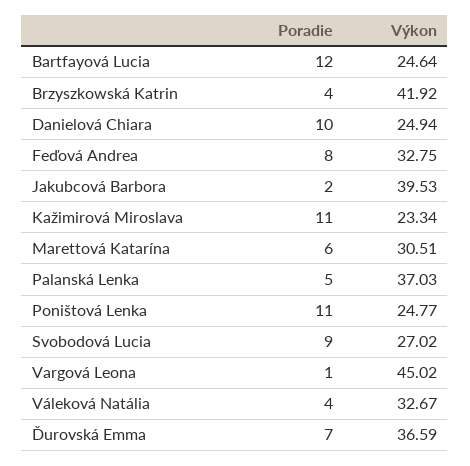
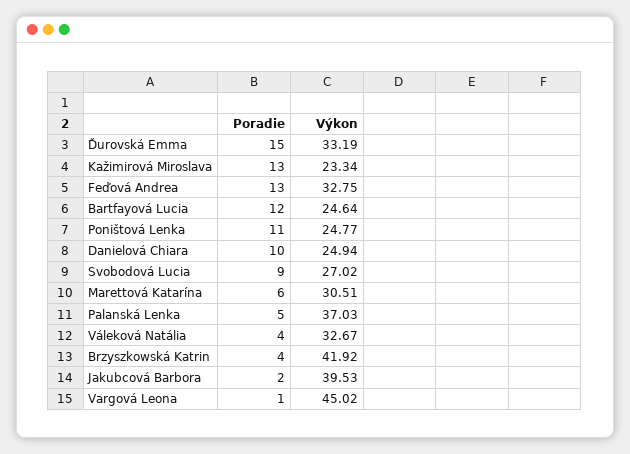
Poradie, Feďová Andrea: 8 -> 13
Poradie, Kažimirová Miroslava: 11 -> 13
Poradie, Ďurovská Emma: 7 -> 15
Výkon, Ďurovská Emma: 36.59 -> 33.19

